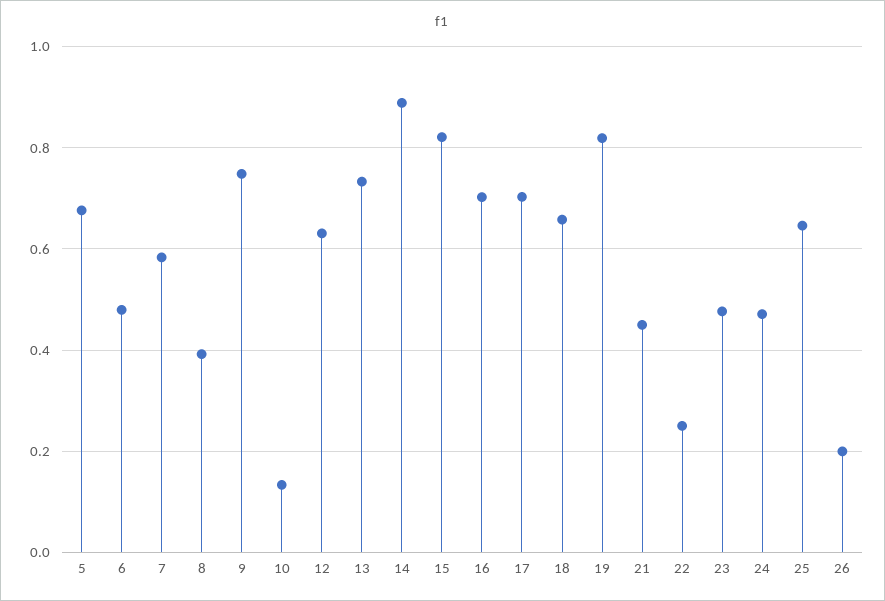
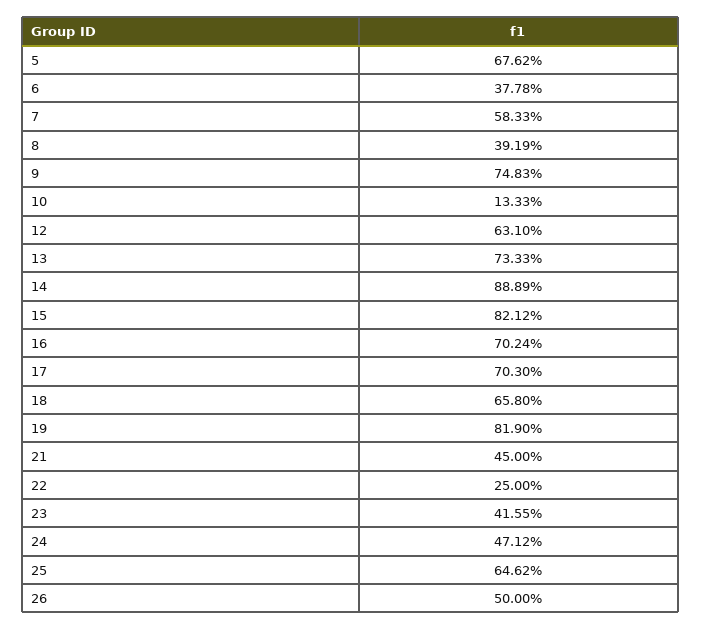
6: 0.48 -> 0.3778
23: 0.48 -> 0.4155
26: 0.2 -> 0.5

